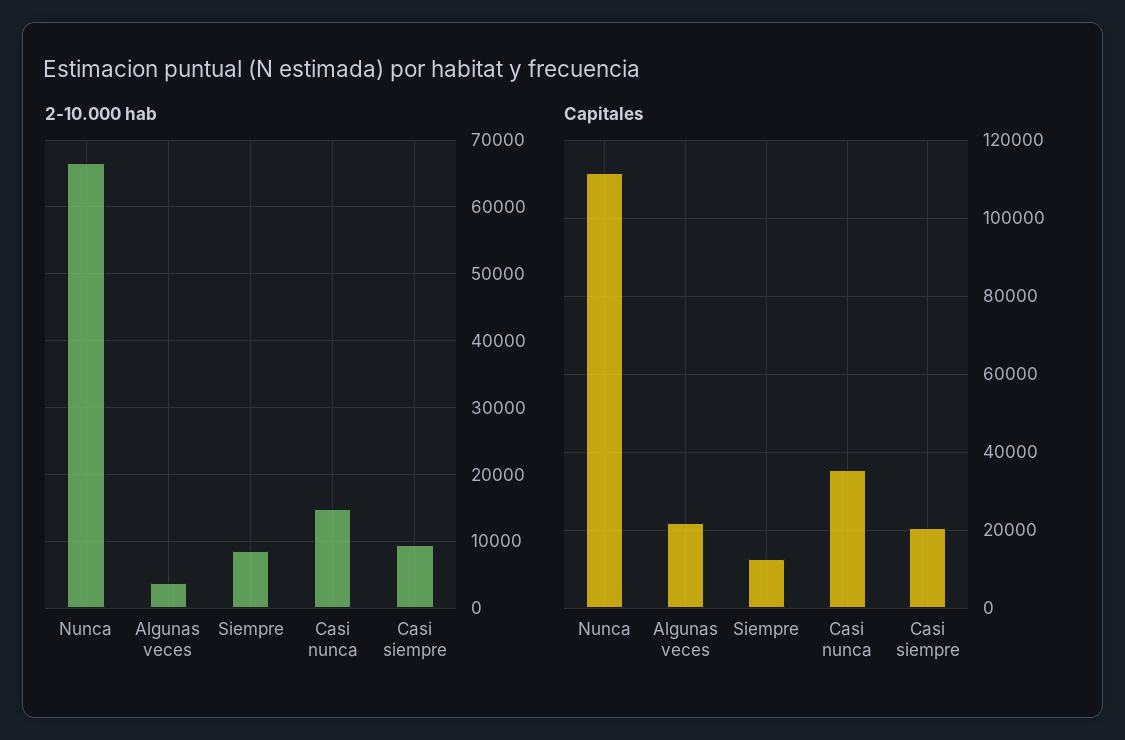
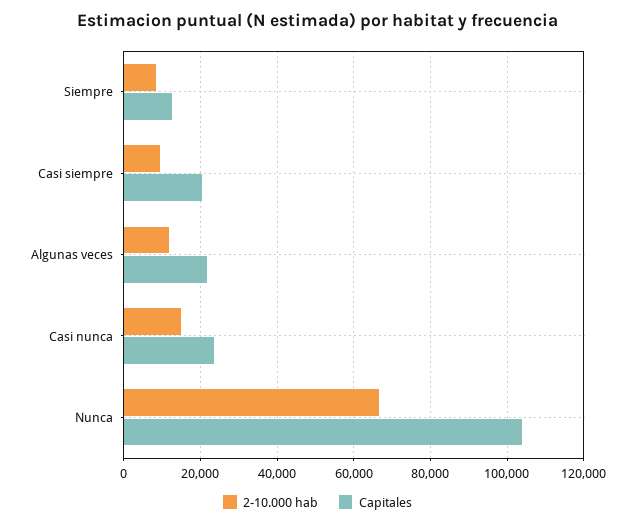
2-10.000 hab, Algunas veces: 4000 -> 12000
Capitales, Nunca: 112000 -> 104000
Capitales, Casi nunca: 36000 -> 24000

